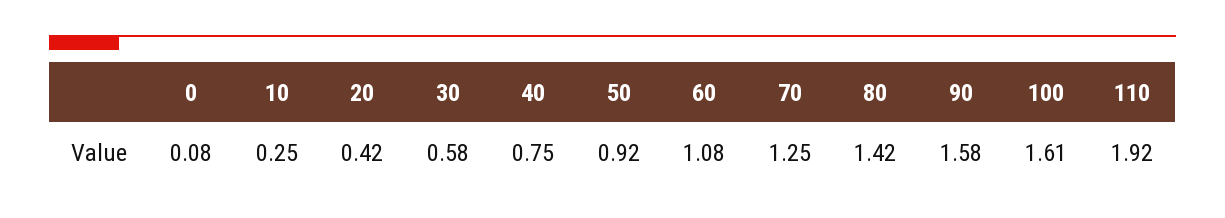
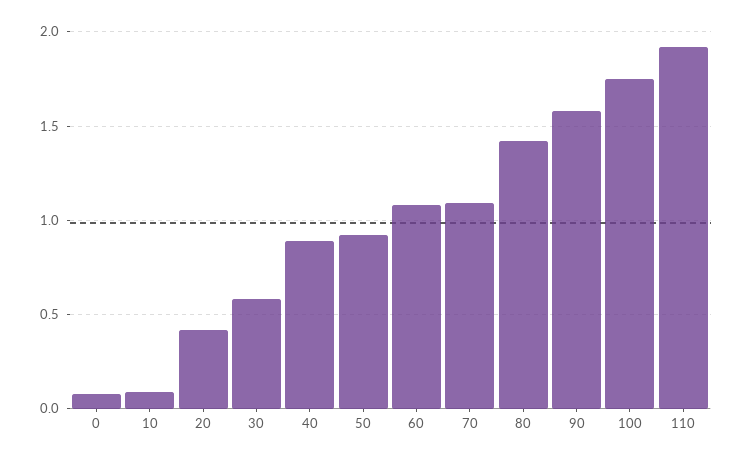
10: 0.25 -> 0.1
40: 0.75 -> 0.9
70: 1.25 -> 1.1
100: 1.61 -> 1.75

